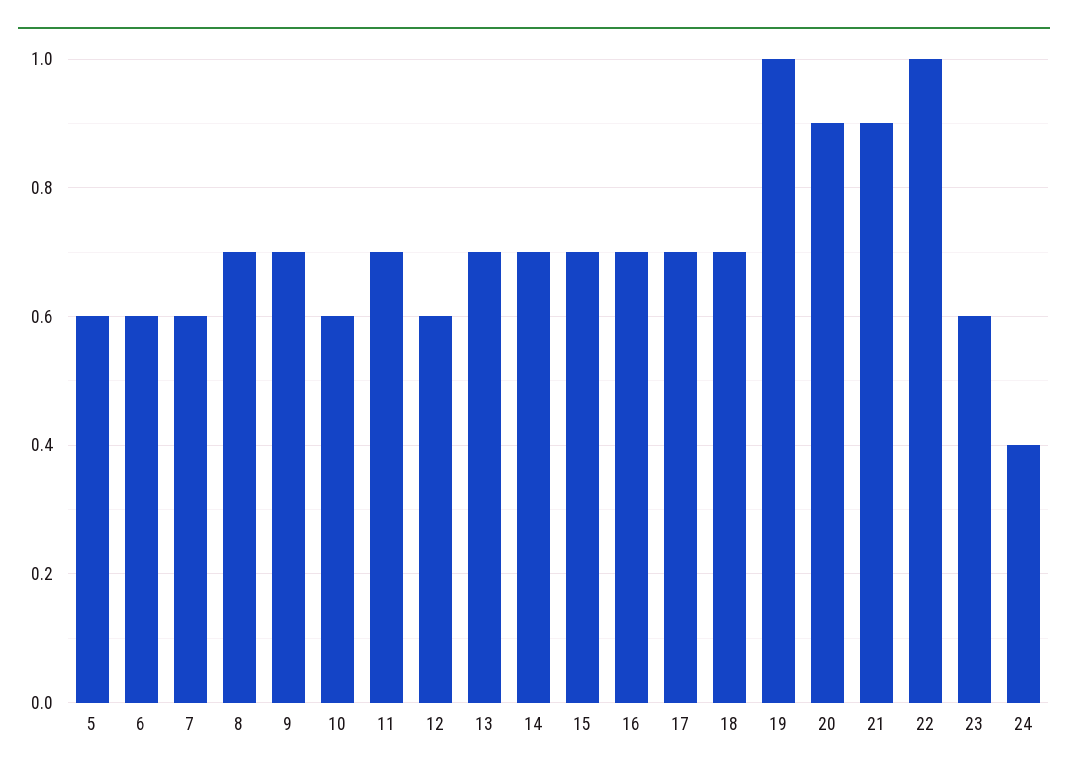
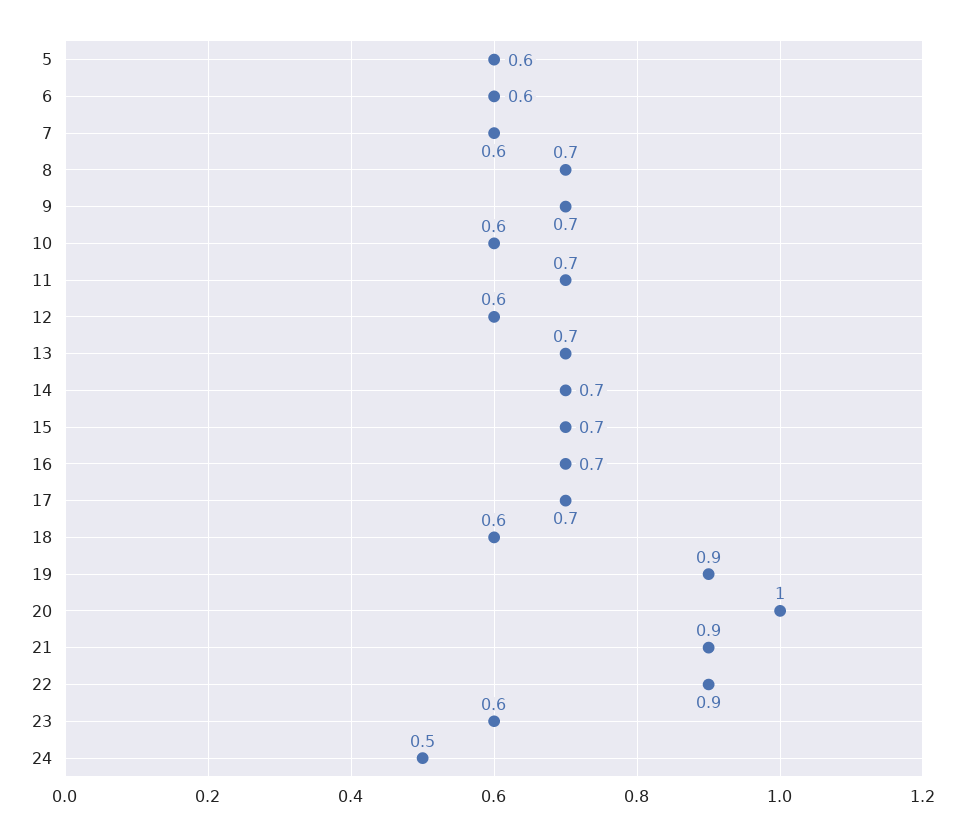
18: 0.7 -> 0.6
19: 1 -> 0.9
20: 0.9 -> 1
22: 1 -> 0.9
24: 0.4 -> 0.5

